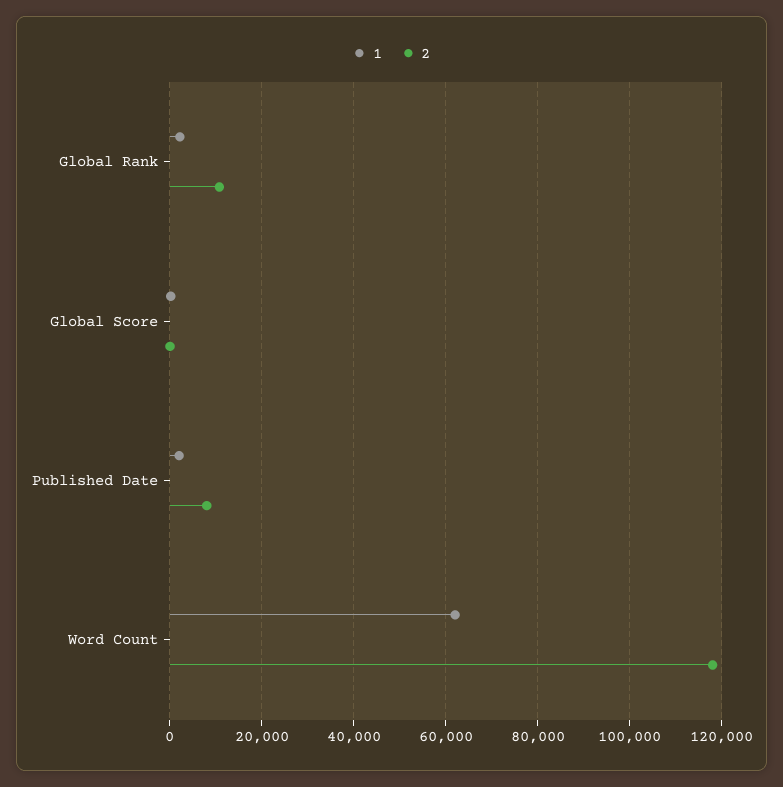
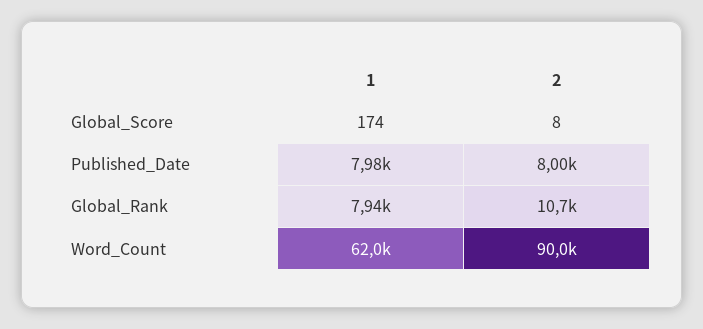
1, Global Rank: 2000 -> 7940
1, Published Date: 2000 -> 7980
2, Word Count: 118000 -> 90000

